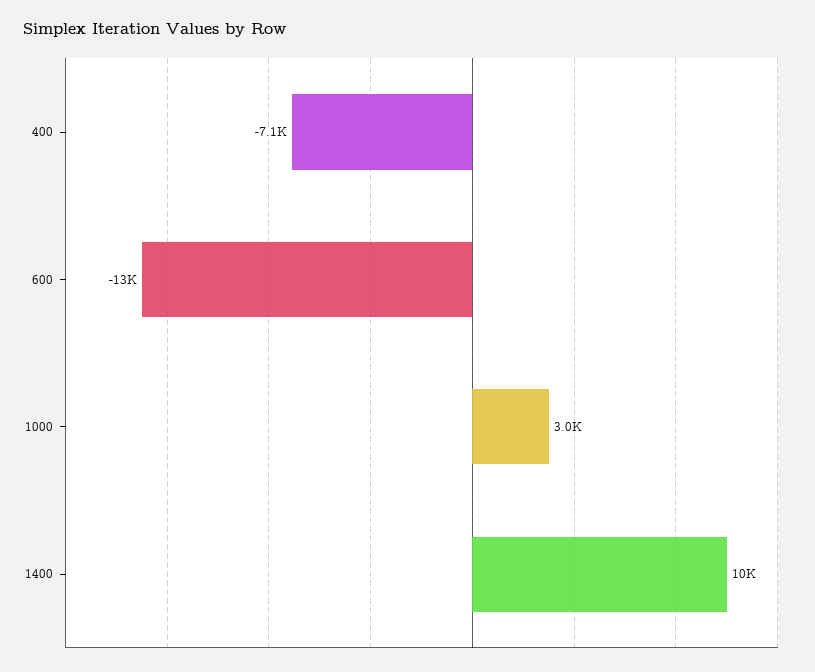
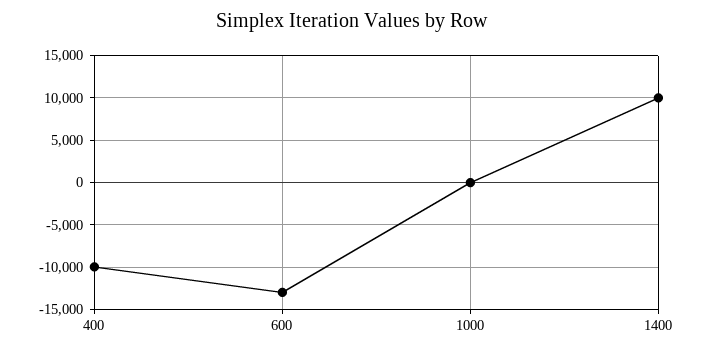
400: -7100 -> -10000
1000: 3000 -> 0

